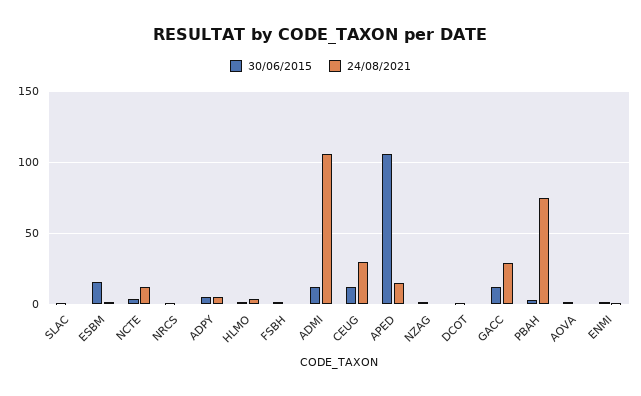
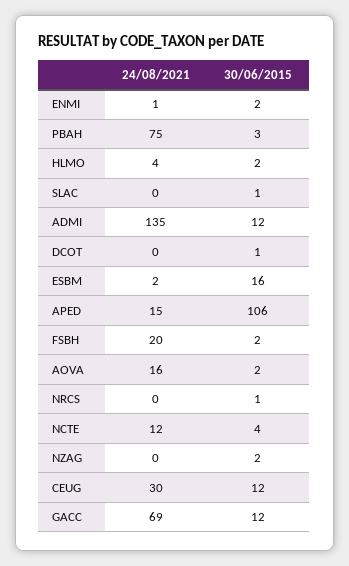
30/06/2015, ADPY: 5 -> none
24/08/2021, ADPY: 5 -> none
24/08/2021, FSBH: 0 -> 20
24/08/2021, ADMI: 105 -> 135
24/08/2021, GACC: 30 -> 69
24/08/2021, AOVA: 0 -> 16

